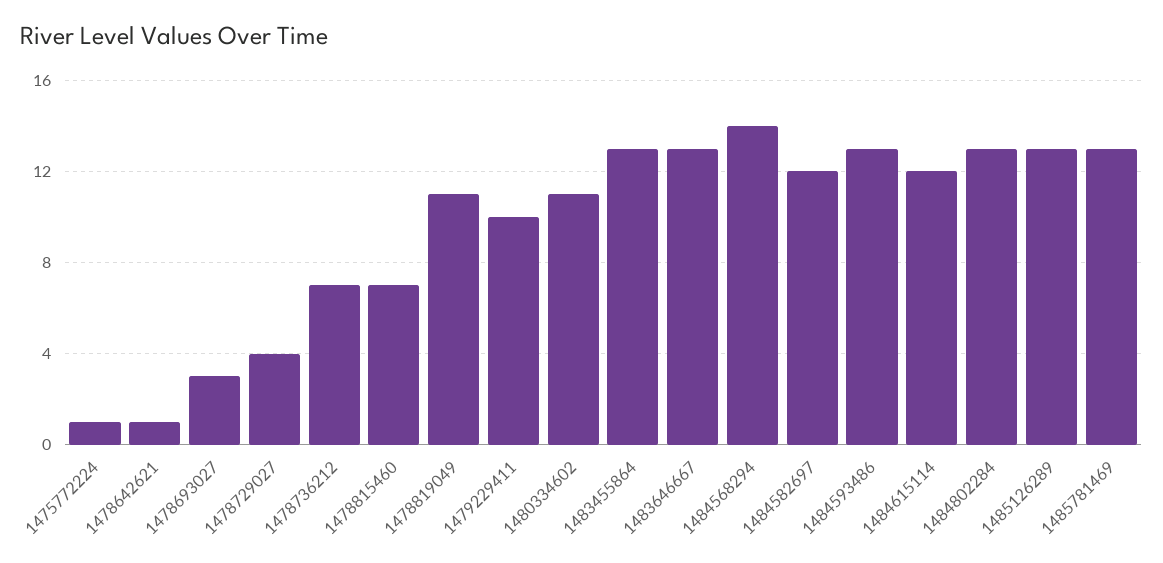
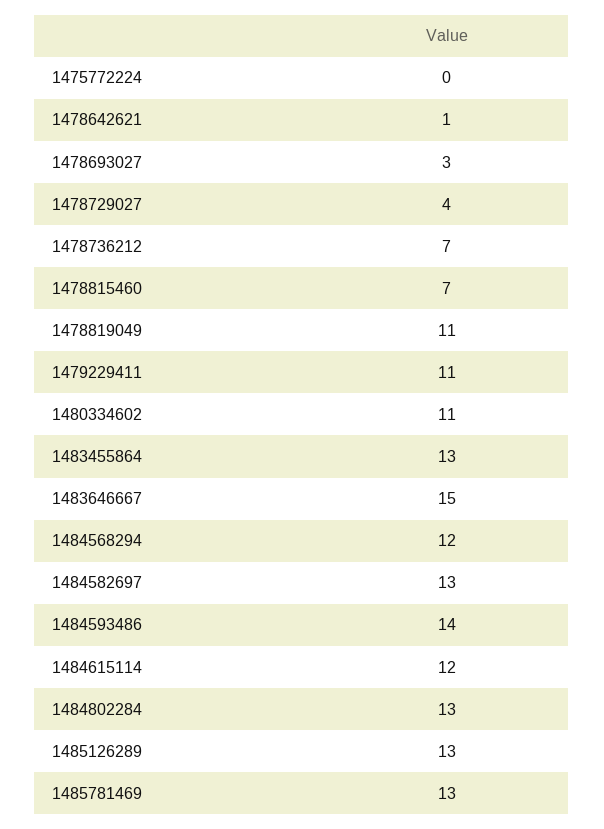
1475772224: 1 -> 0
1479229411: 10 -> 11
1483646667: 13 -> 15
1484568294: 14 -> 12
1484582697: 12 -> 13
1484593486: 13 -> 14

